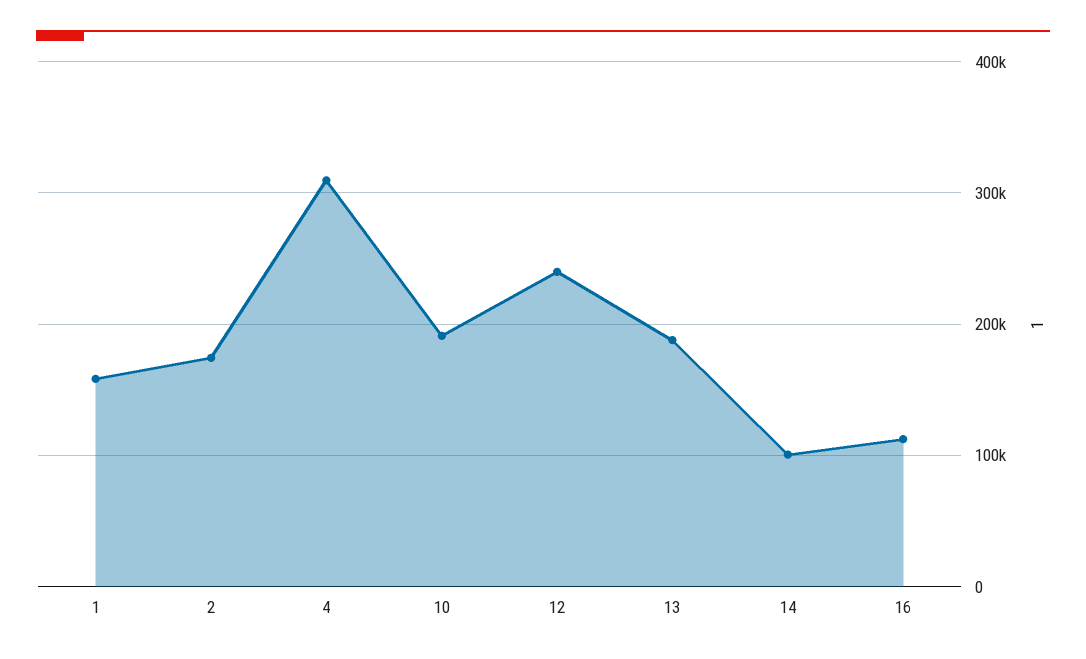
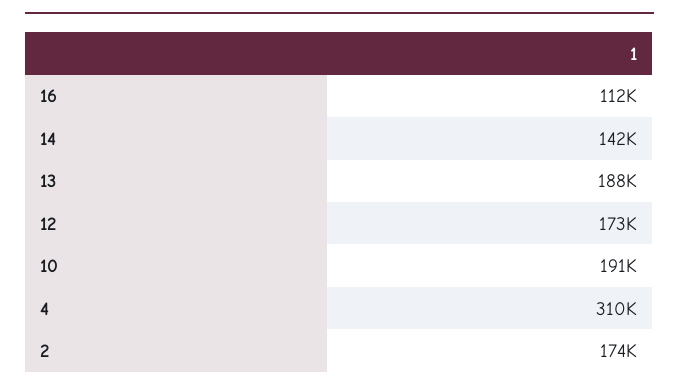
1: 160000 -> none
12: 240000 -> 173000
14: 100000 -> 142000

